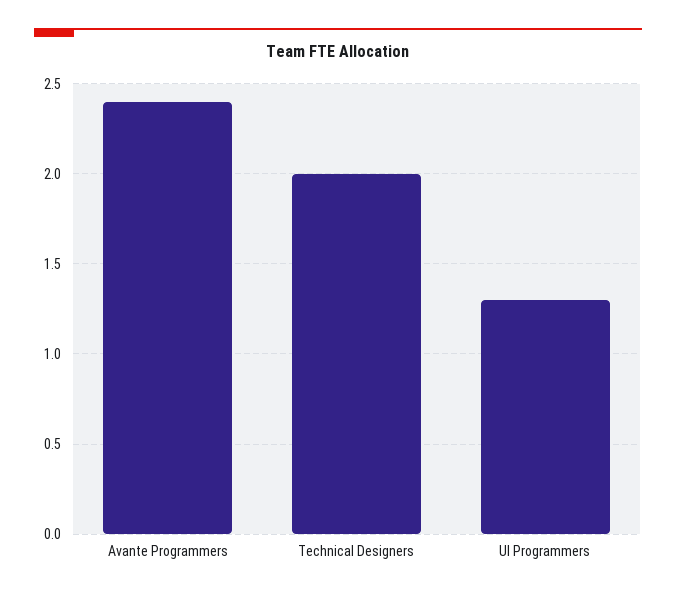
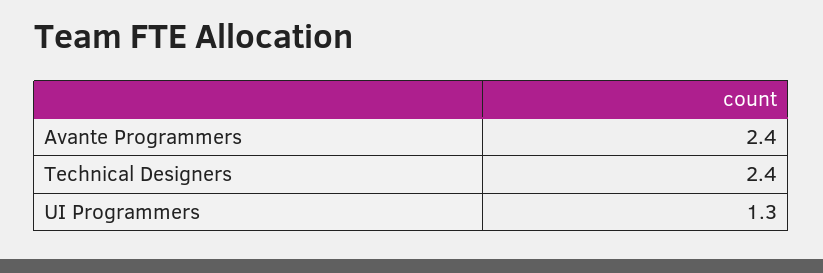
Technical Designers: 2 -> 2.4

